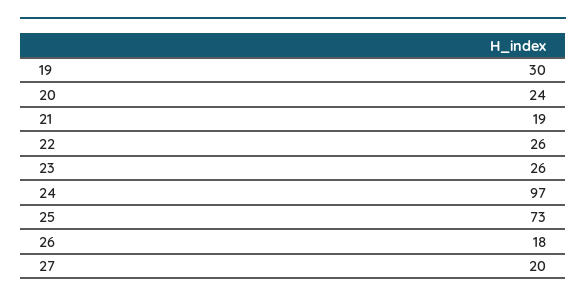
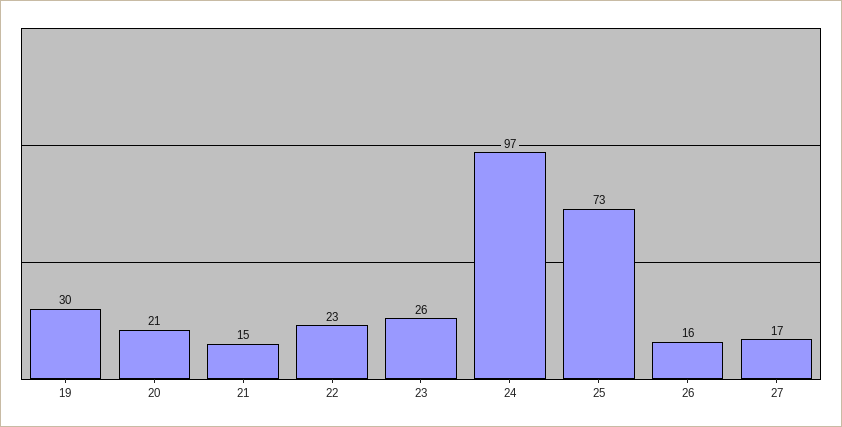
20: 24 -> 21
21: 19 -> 15
22: 26 -> 23
26: 18 -> 16
27: 20 -> 17

